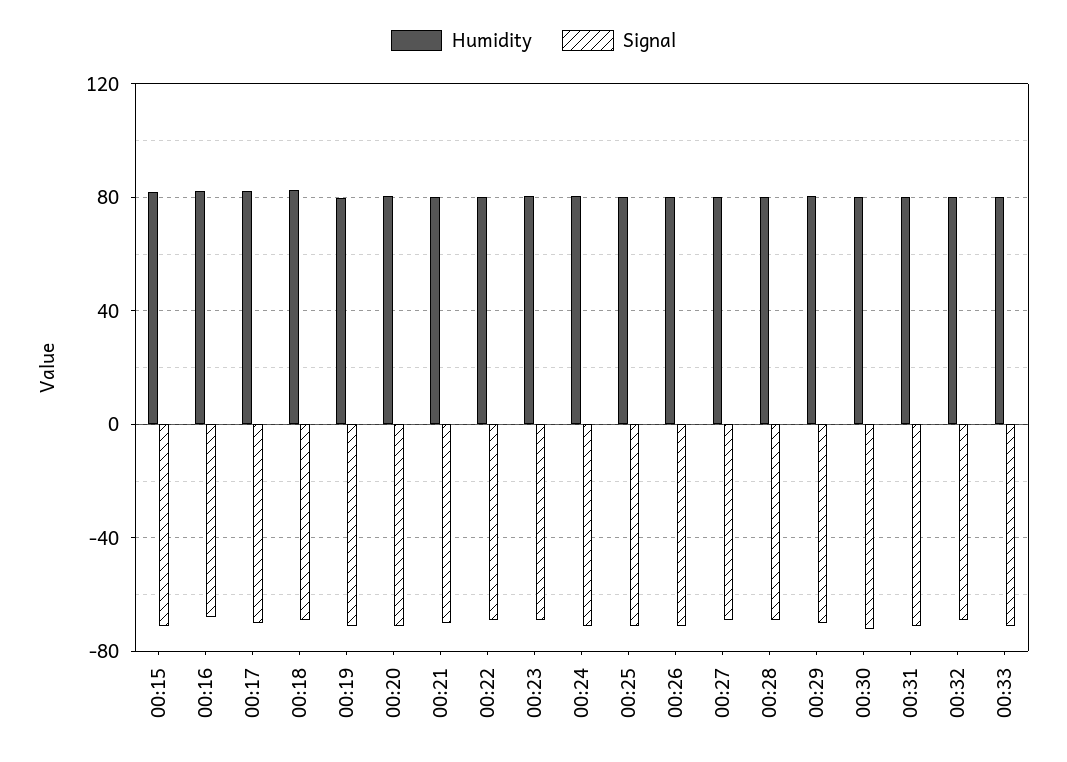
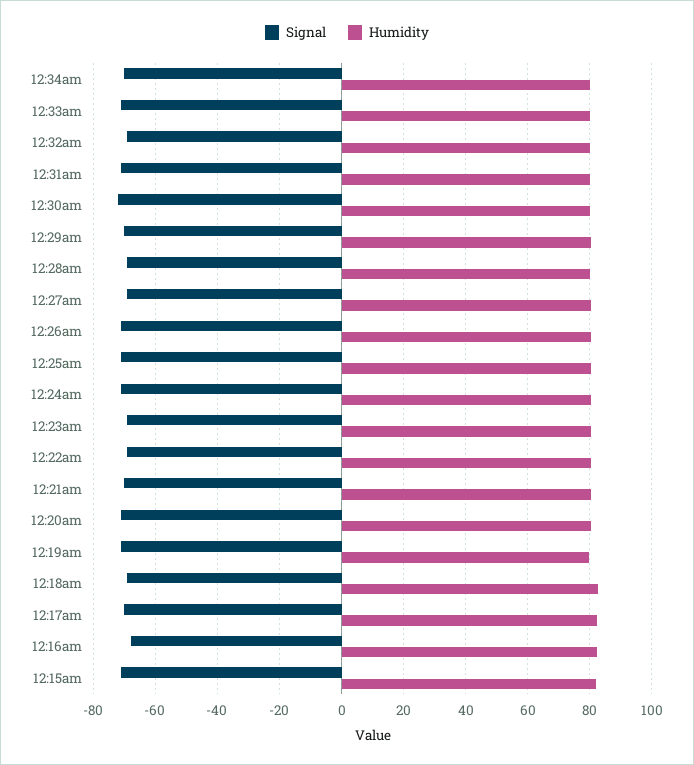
Signal, 12:34am: none -> -70
Humidity, 12:34am: none -> 80

